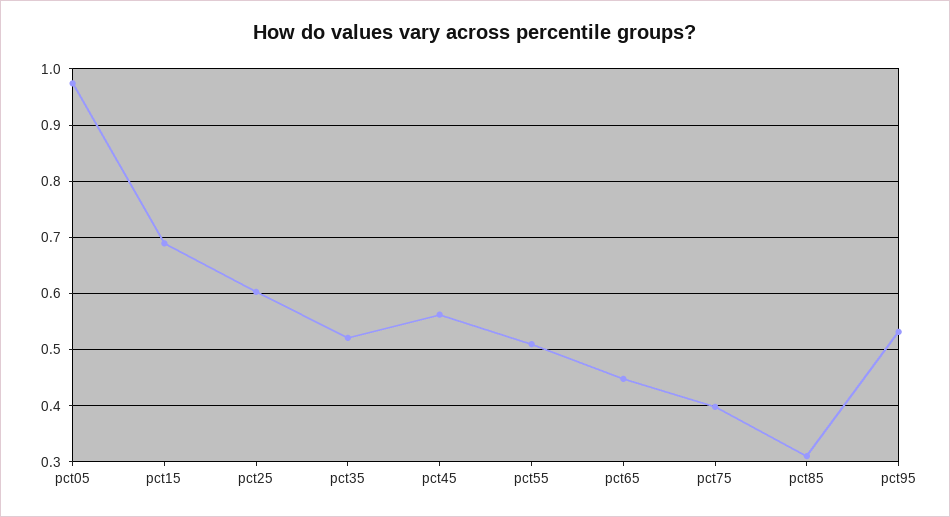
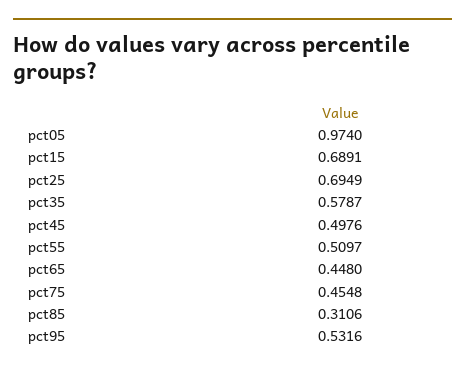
pct25: 0.6 -> 0.6949
pct35: 0.52 -> 0.5787
pct45: 0.56 -> 0.4976
pct75: 0.4 -> 0.4548

